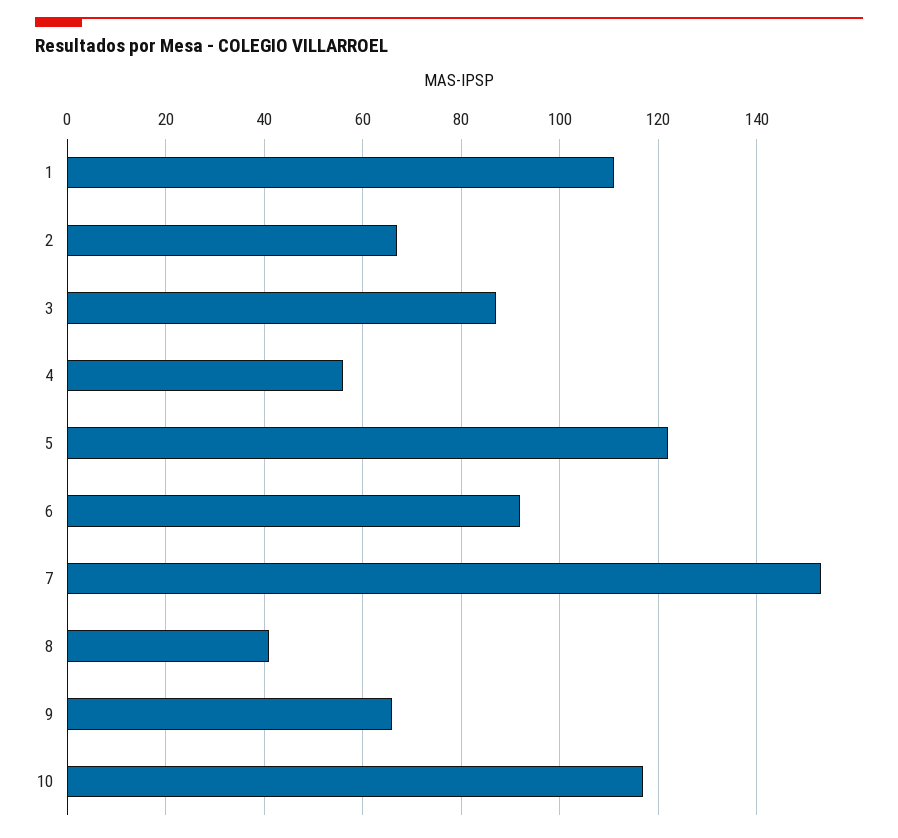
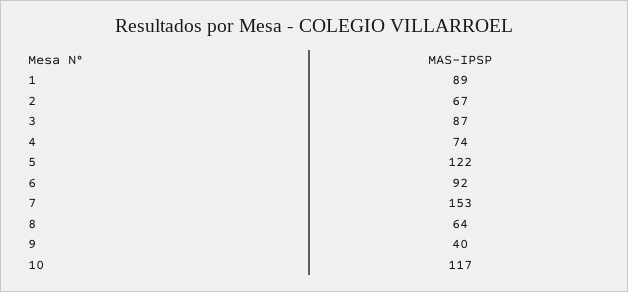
1: 110 -> 89
4: 55 -> 74
8: 40 -> 64
9: 65 -> 40

